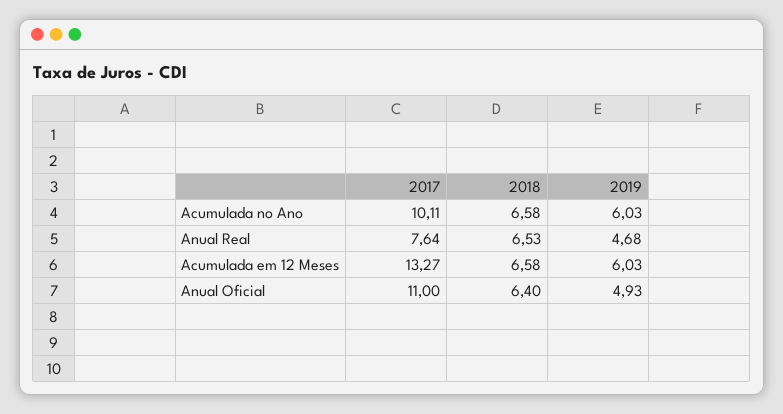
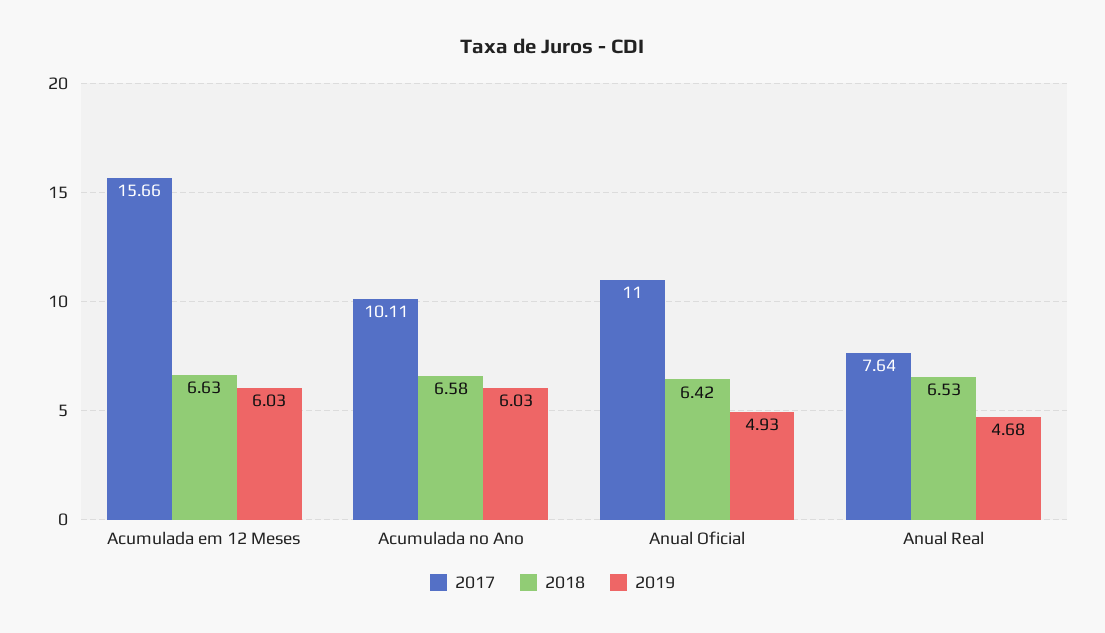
2017, Acumulada em 12 Meses: 13.27 -> 15.66
2018, Acumulada em 12 Meses: 6.58 -> 6.63
2018, Anual Oficial: 6.4 -> 6.42

